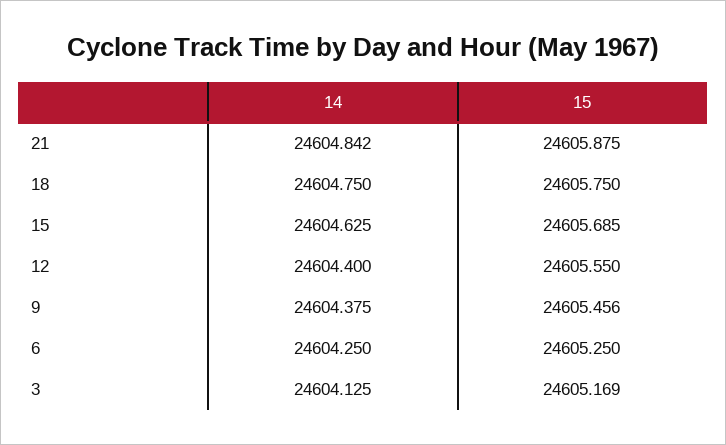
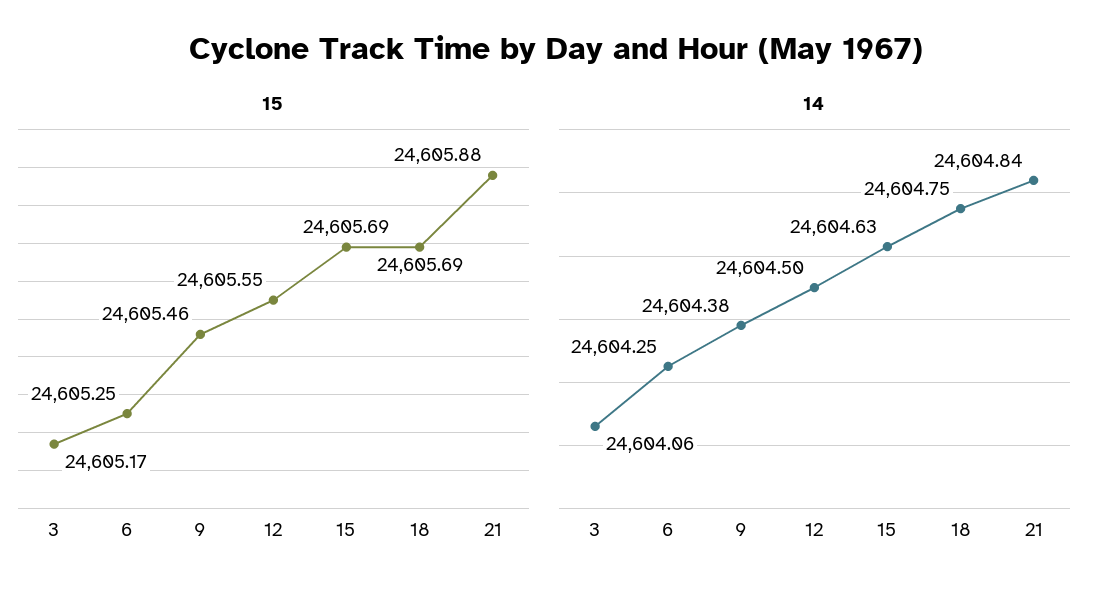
15, 18: 24605.75 -> 24605.69
14, 12: 24604.4 -> 24604.5
14, 3: 24604.125 -> 24604.06

